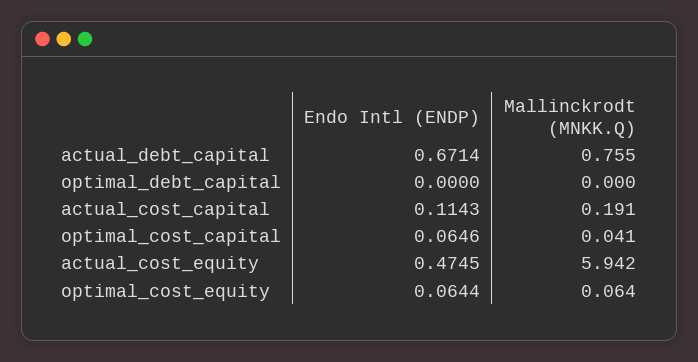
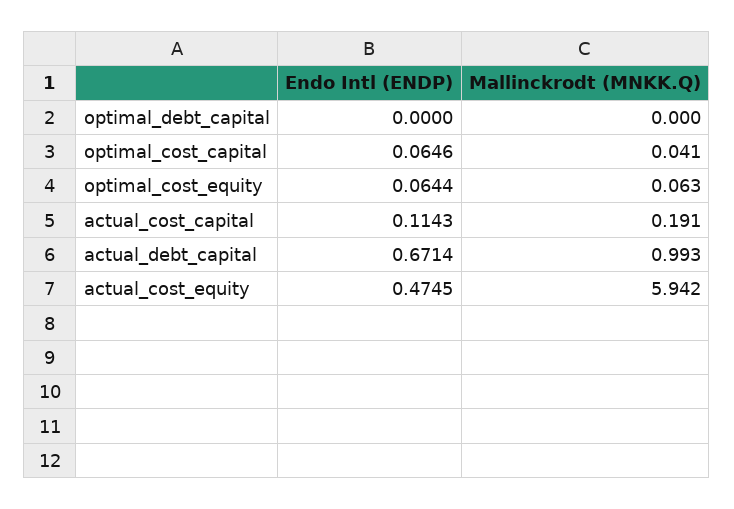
Mallinckrodt (MNKK.Q), actual_debt_capital: 0.755 -> 0.993
Mallinckrodt (MNKK.Q), optimal_cost_equity: 0.064 -> 0.063

